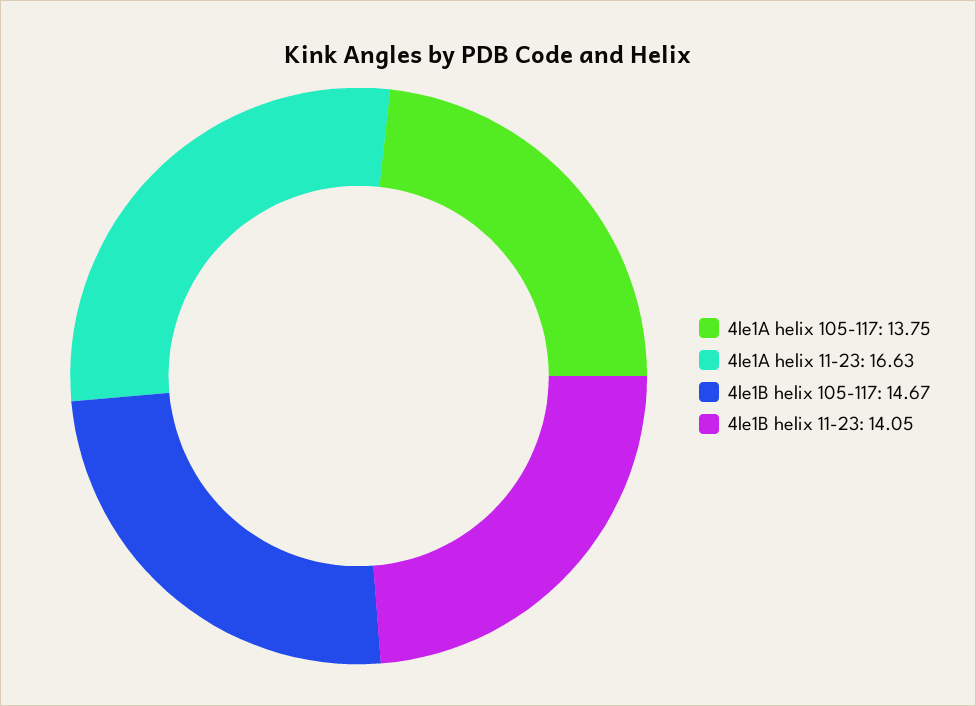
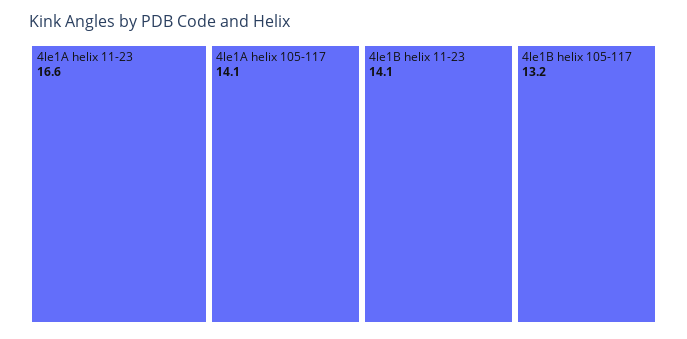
4le1A helix 105-117: 13.75 -> 14.1
4le1B helix 105-117: 14.67 -> 13.2

